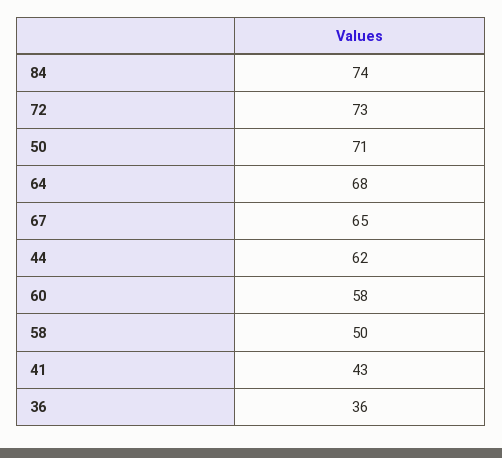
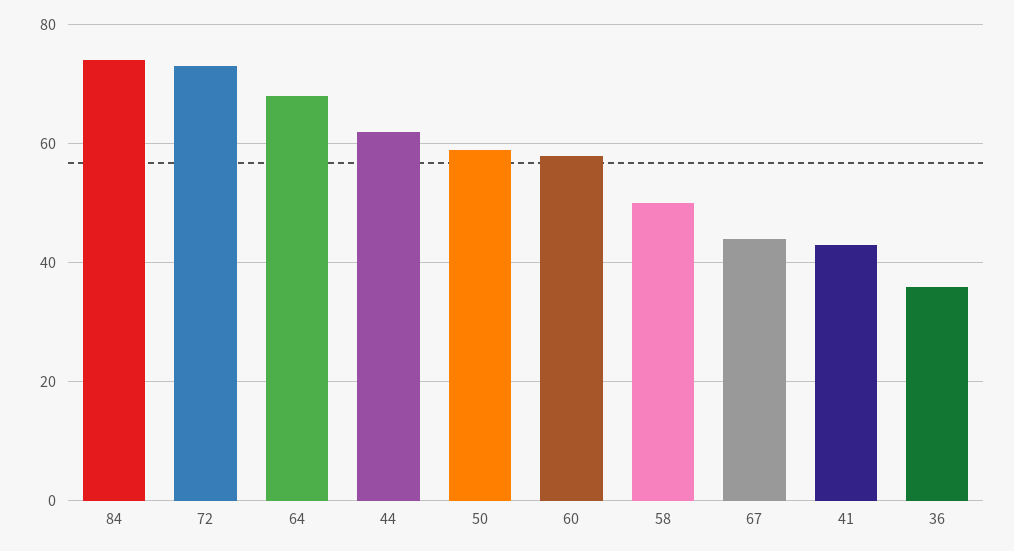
50: 71 -> 60
67: 65 -> 45

